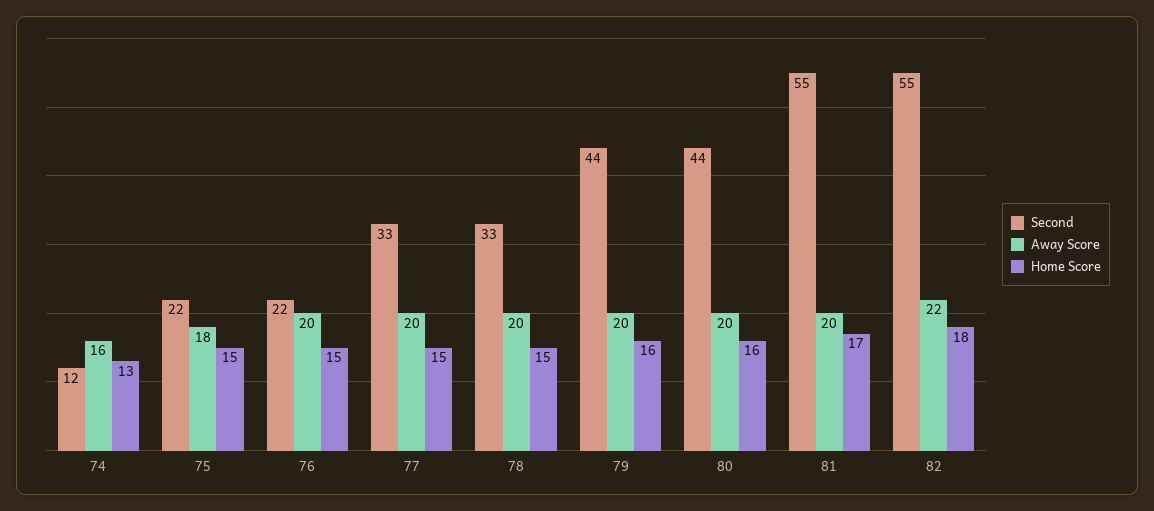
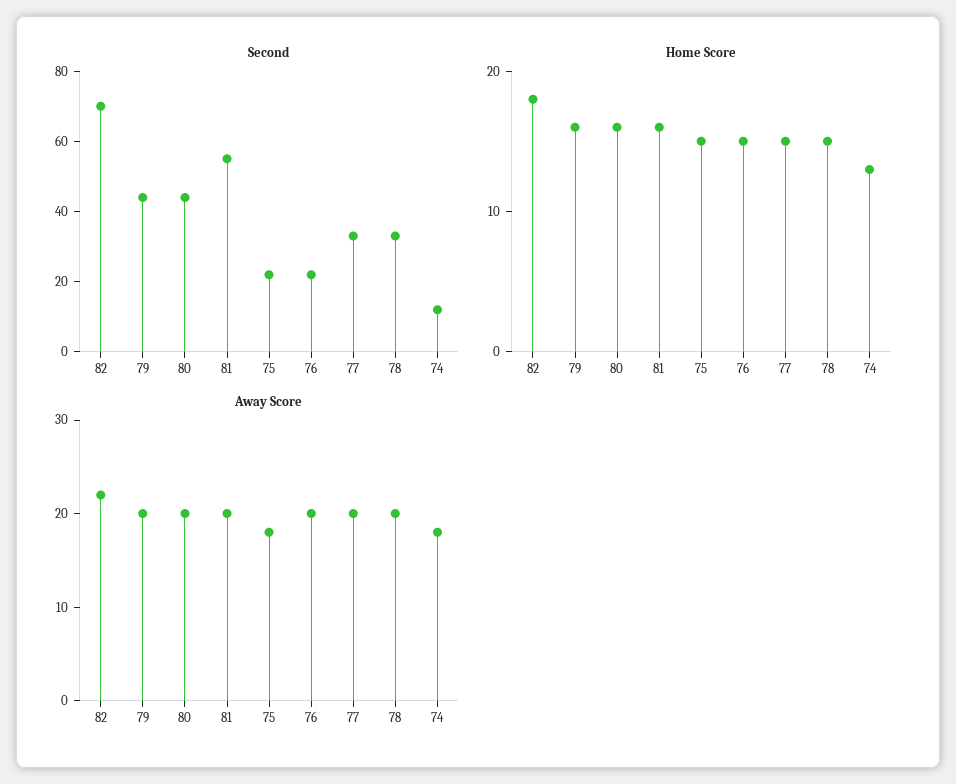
Away Score, 74: 16 -> 18
Home Score, 81: 17 -> 16
Second, 82: 55 -> 70

